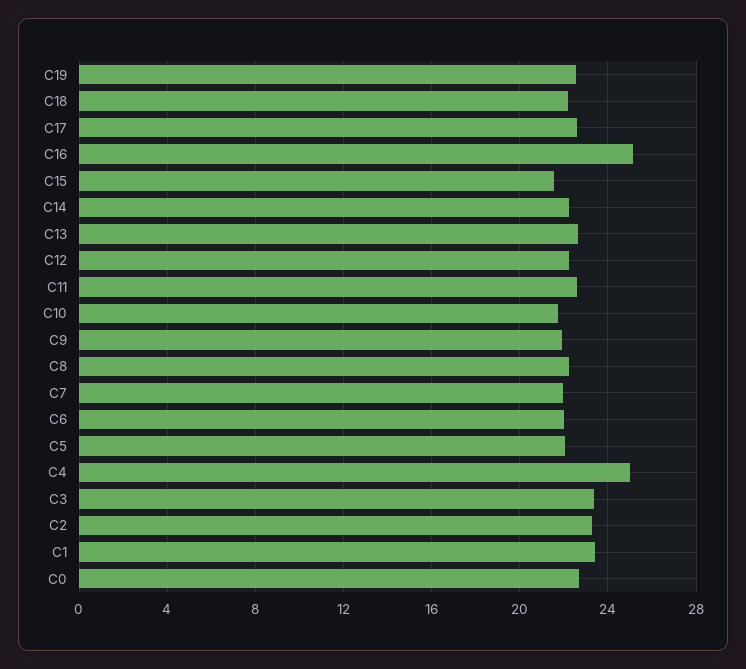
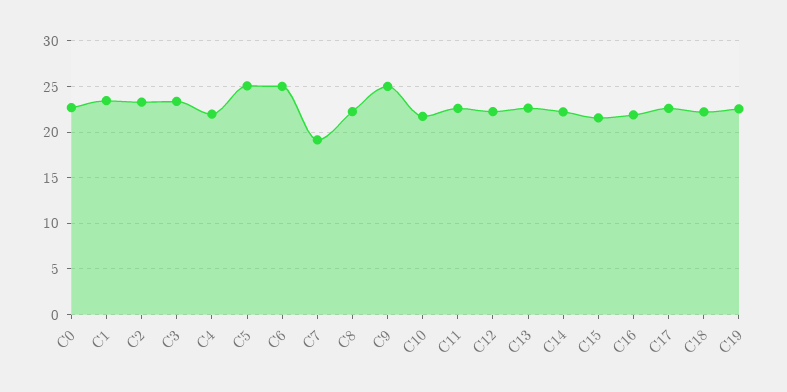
C16: 25 -> 22
C9: 22 -> 25
C7: 22 -> 19
C6: 22 -> 25
C5: 22 -> 25
C4: 25 -> 22

